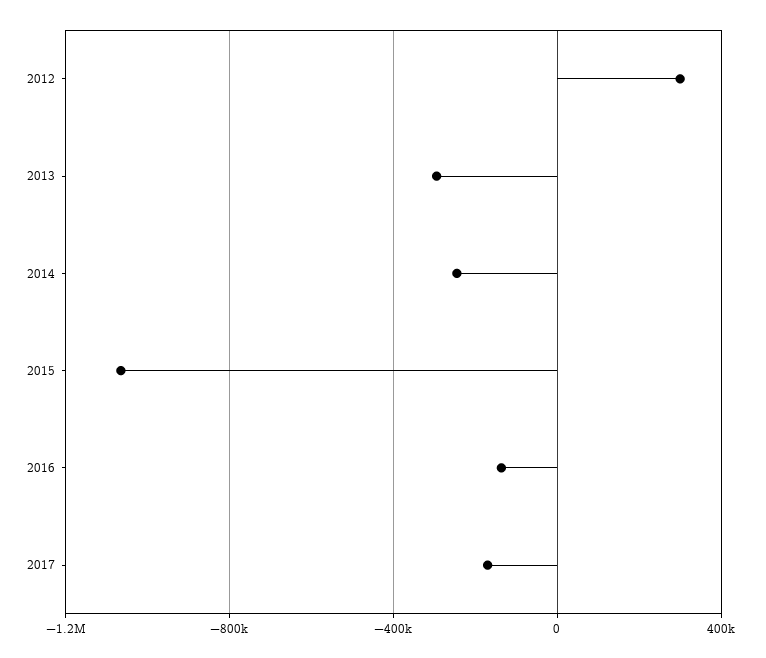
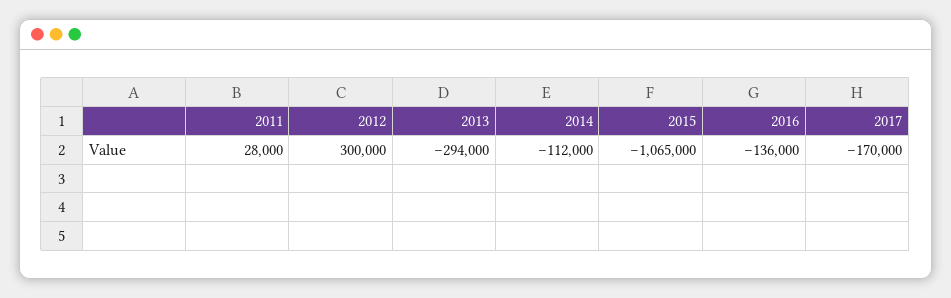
2014: -250000 -> -112000
2011: none -> 28000

